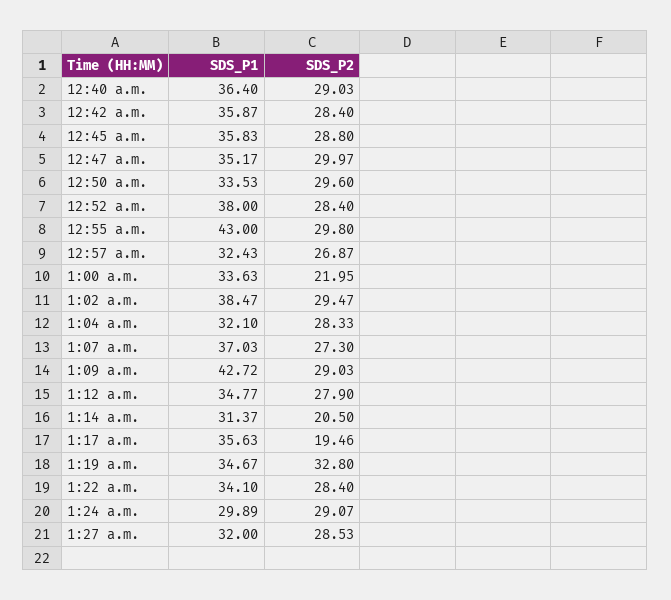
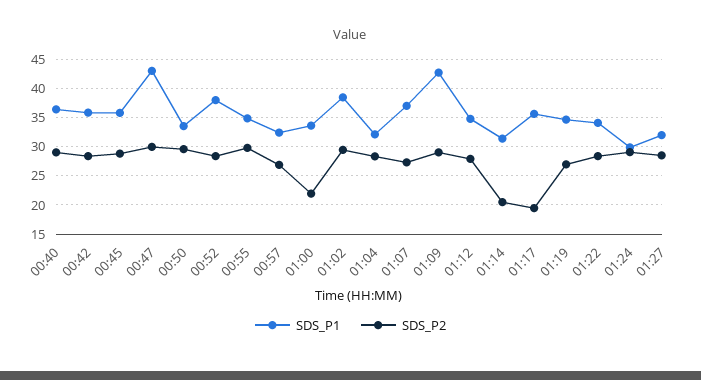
SDS_P1, 12:47 a.m.: 35.17 -> 42.5
SDS_P1, 12:55 a.m.: 43 -> 35
SDS_P2, 1:19 a.m.: 32.8 -> 27.5

